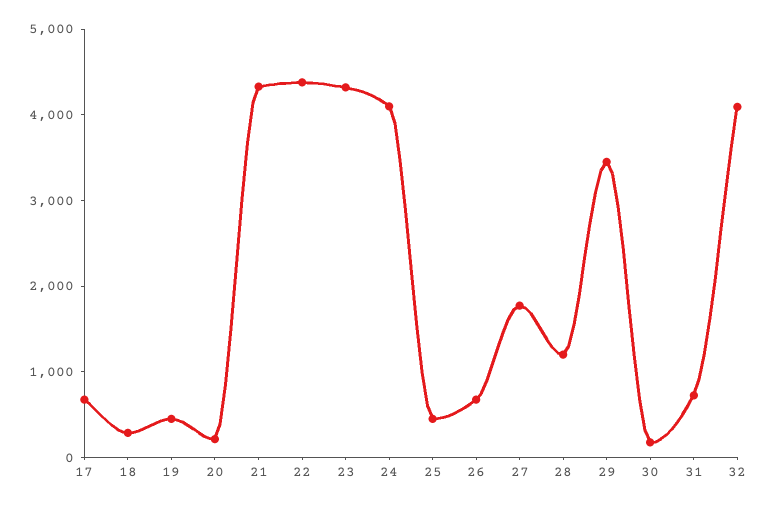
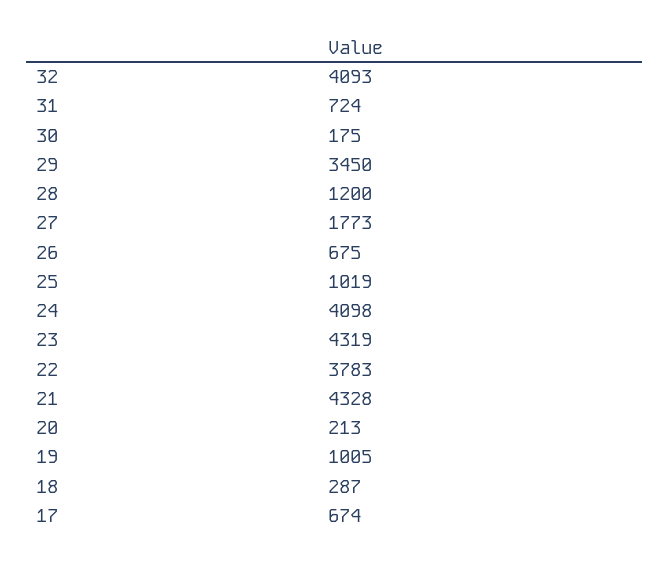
19: 400 -> 1005
22: 4400 -> 3783
25: 400 -> 1019

